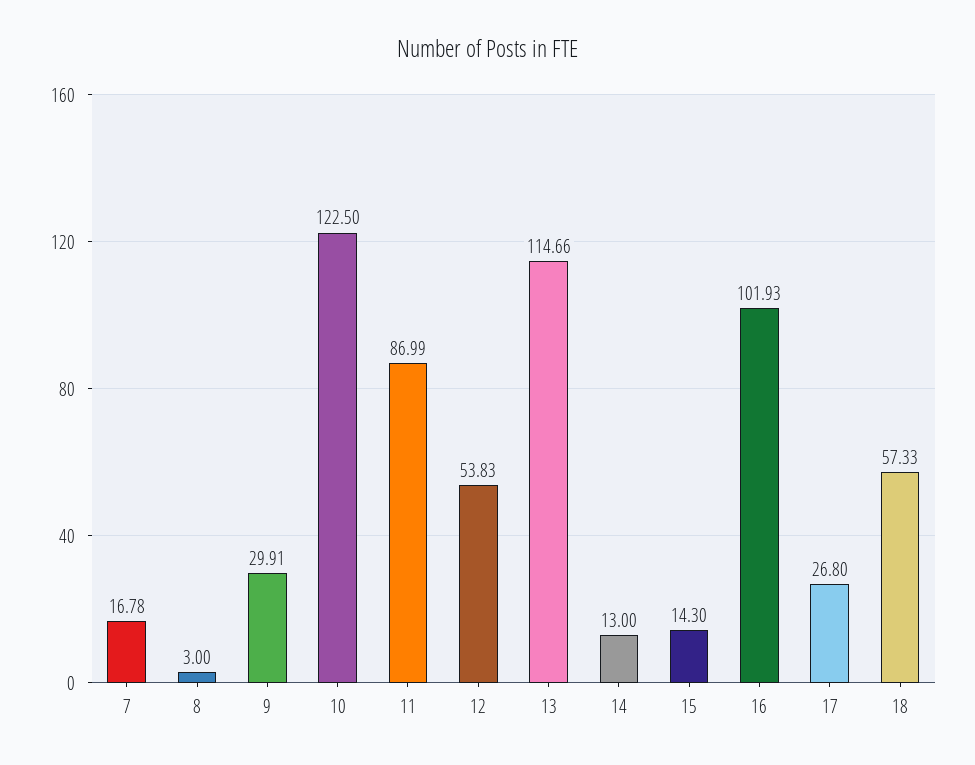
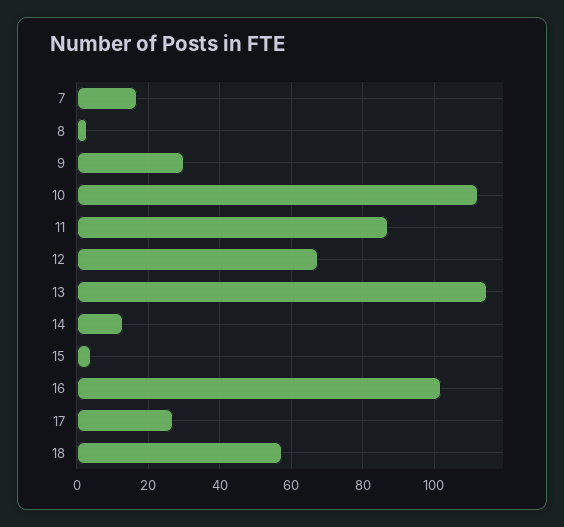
10: 122.5 -> 112
12: 53.83 -> 68
15: 14.3 -> 4

